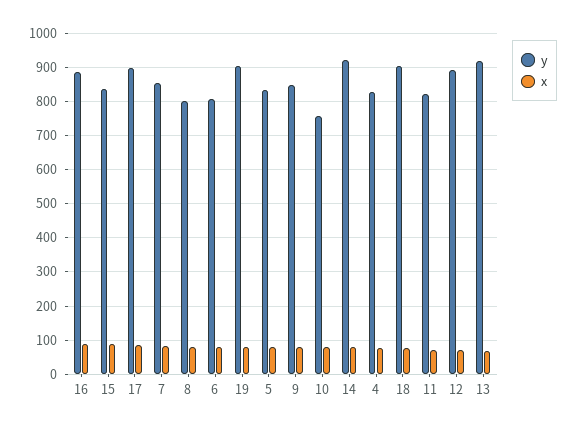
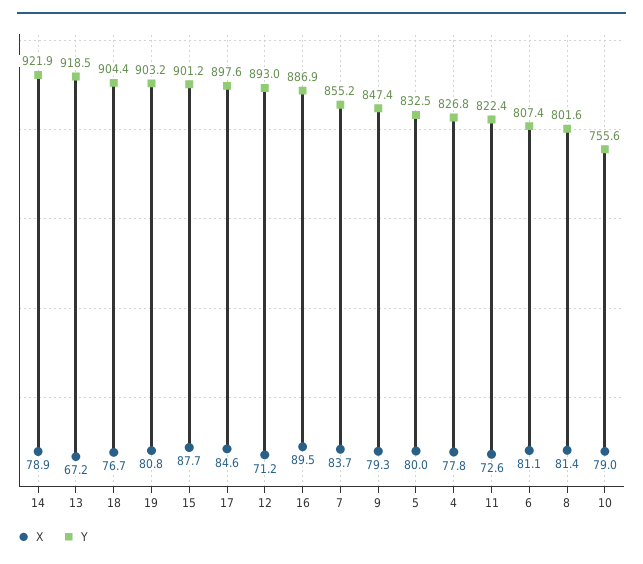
y, 15: 840 -> 901.2

